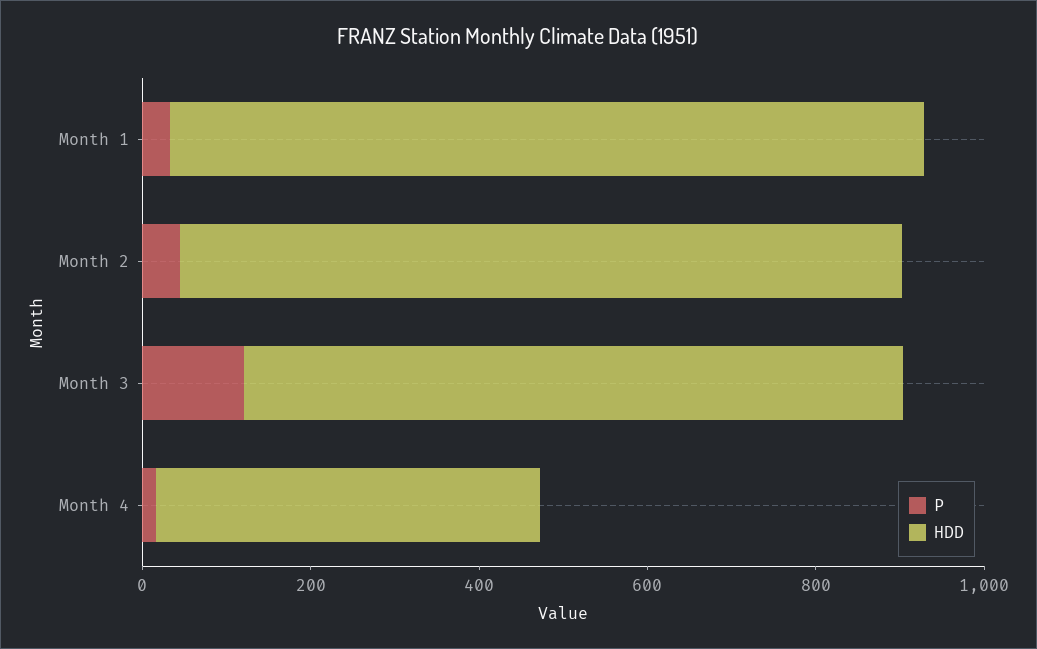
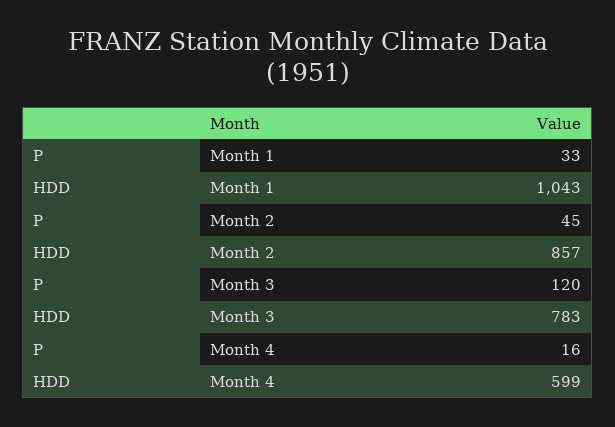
HDD, Month 1: 900 -> 1043
HDD, Month 4: 450 -> 599

